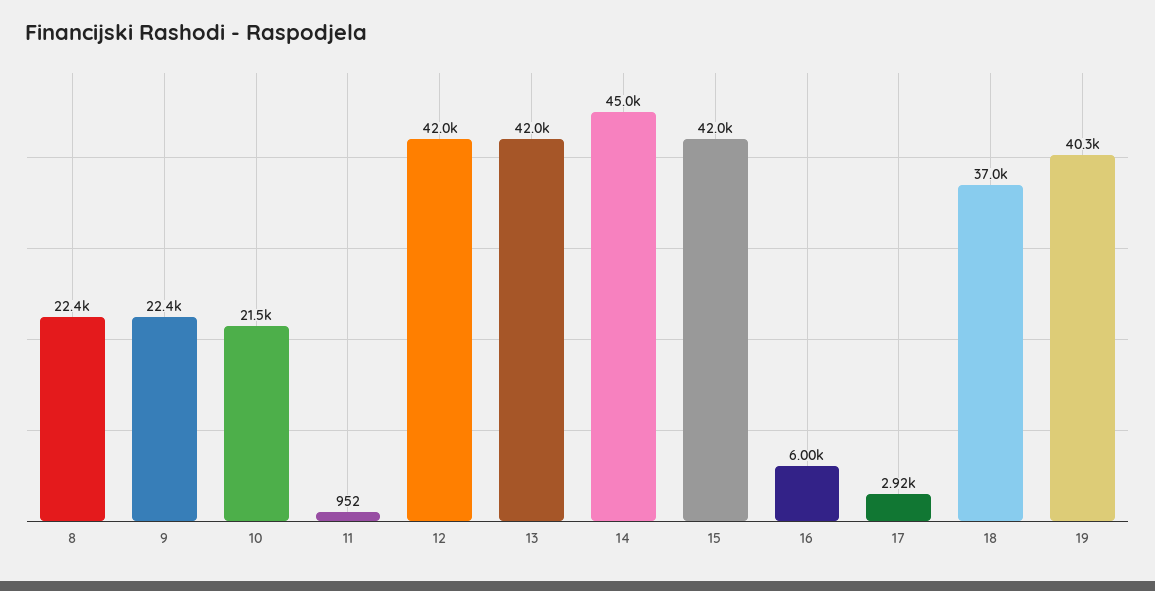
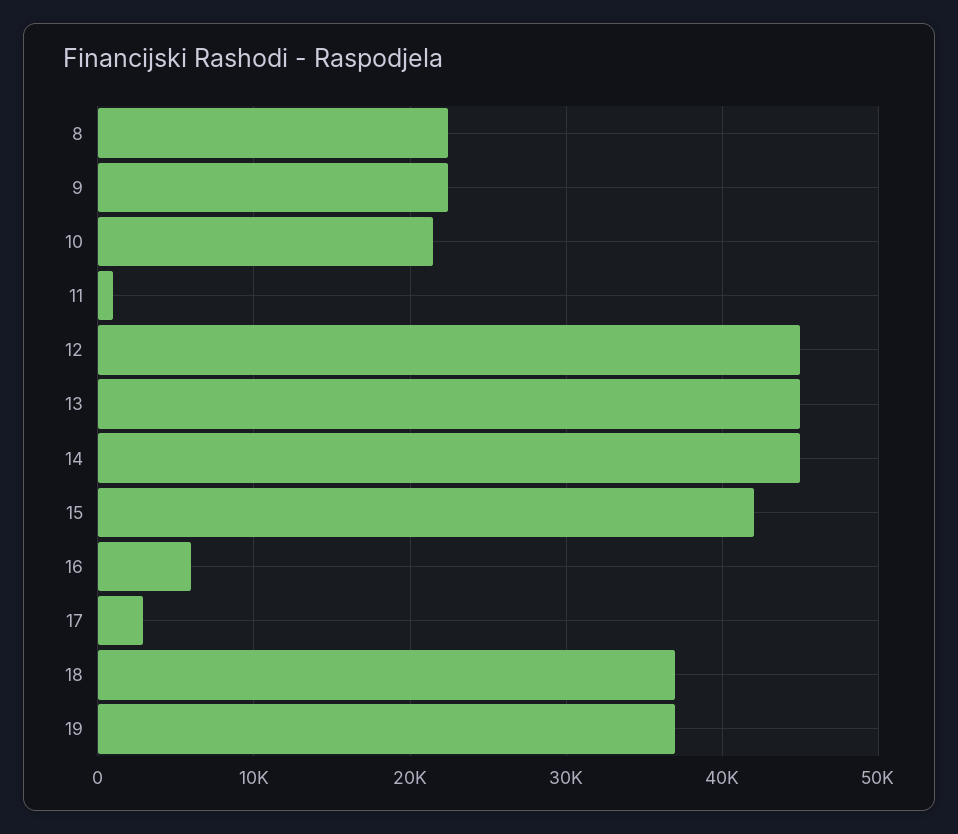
12: 42000 -> 45000
13: 42000 -> 45000
19: 40300 -> 37000

